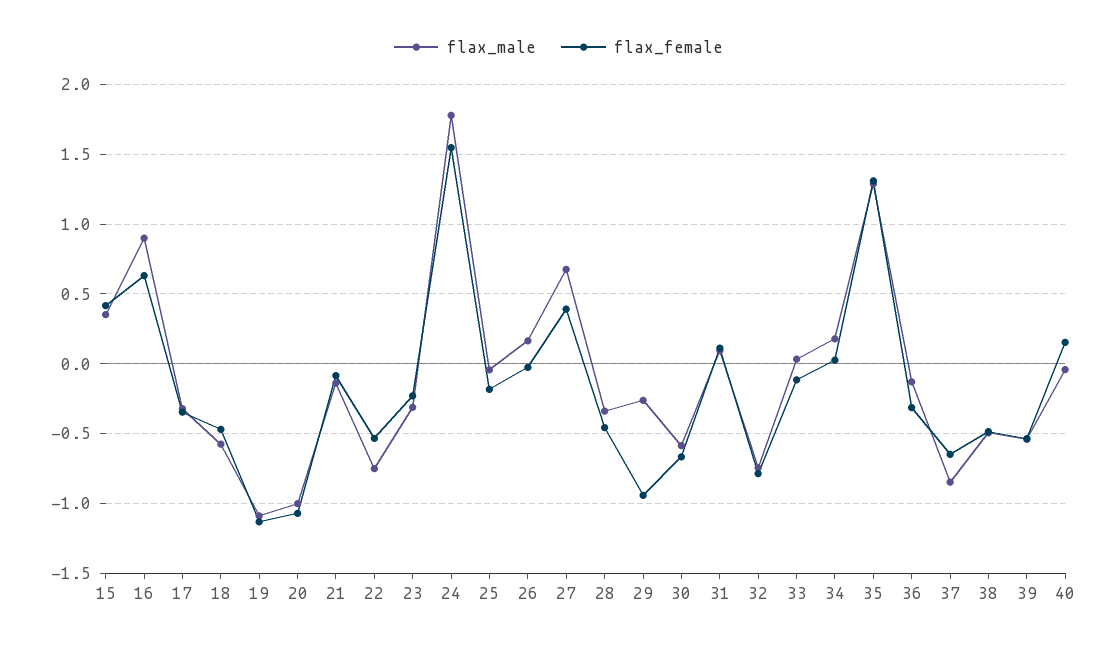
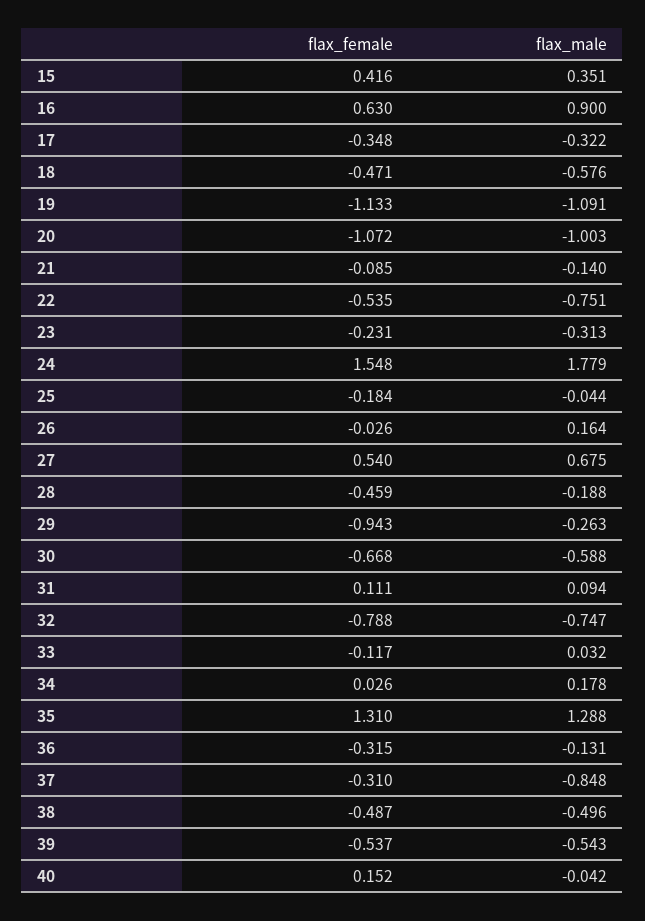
flax_female, 27: 0.4 -> 0.54
flax_male, 28: -0.35 -> -0.188
flax_female, 37: -0.65 -> -0.31

